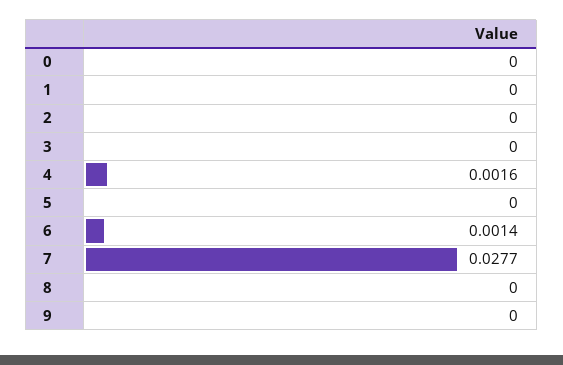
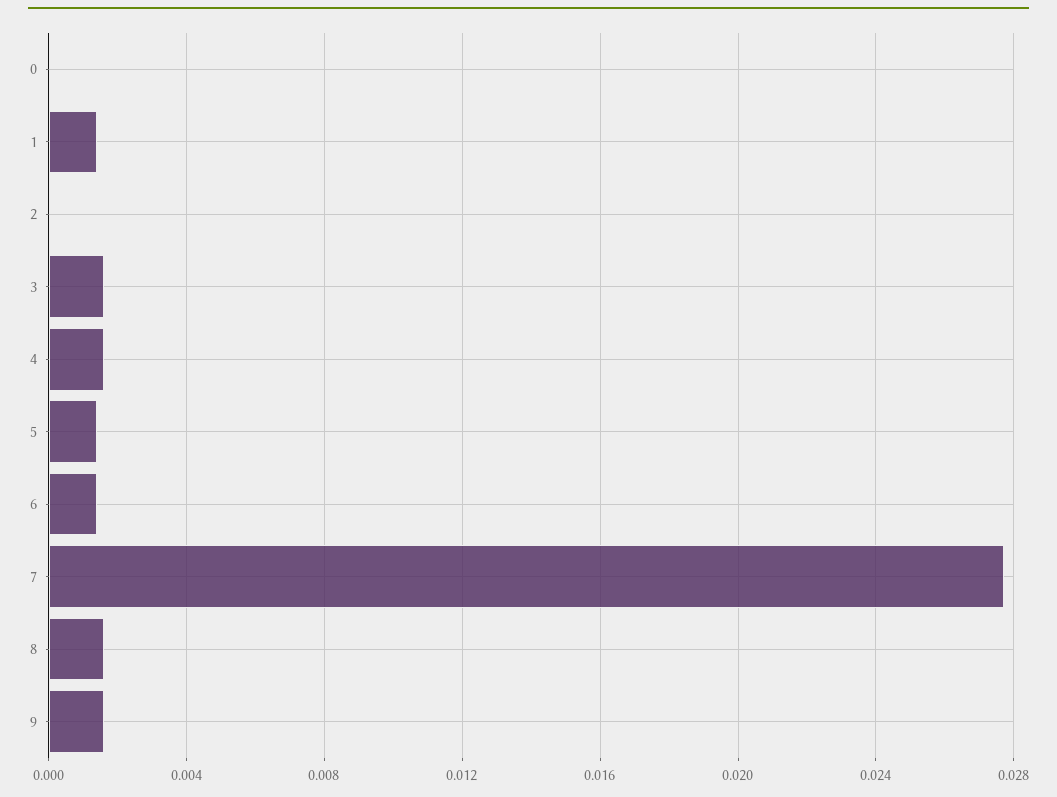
1: 0 -> 0.0015
3: 0 -> 0.0015
5: 0 -> 0.0015
8: 0 -> 0.0015
9: 0 -> 0.0015

